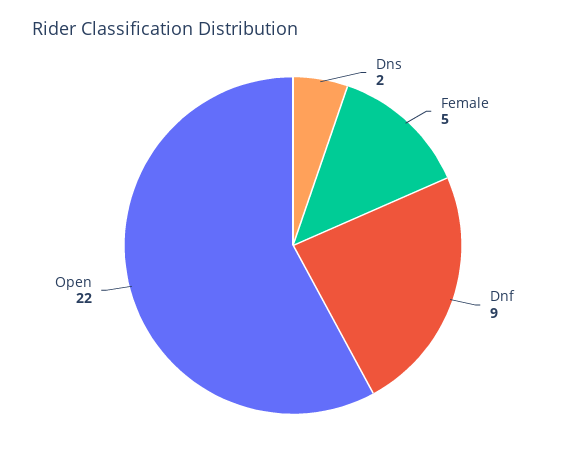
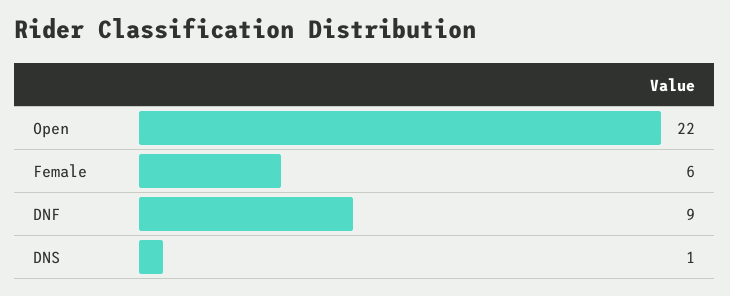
Dns: 2 -> 1
Female: 5 -> 6

